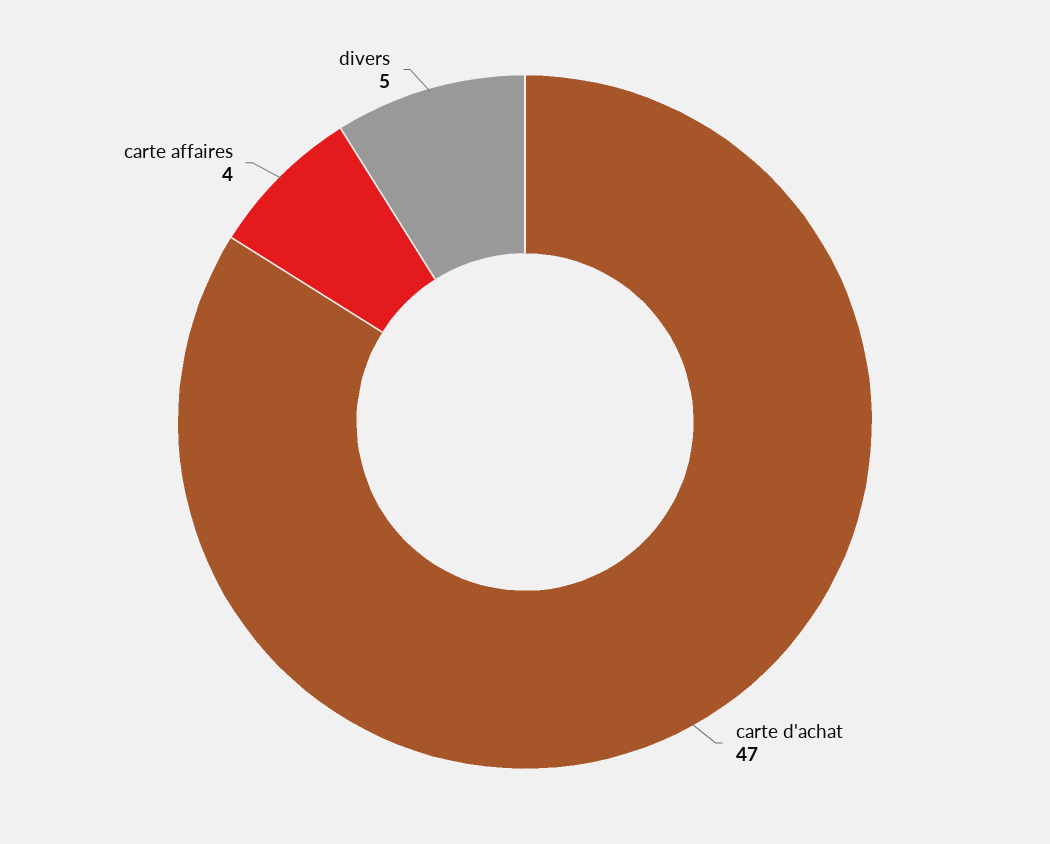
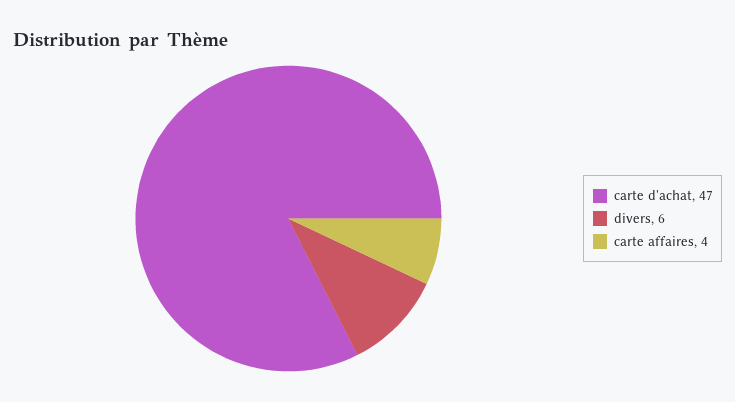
divers: 5 -> 6

